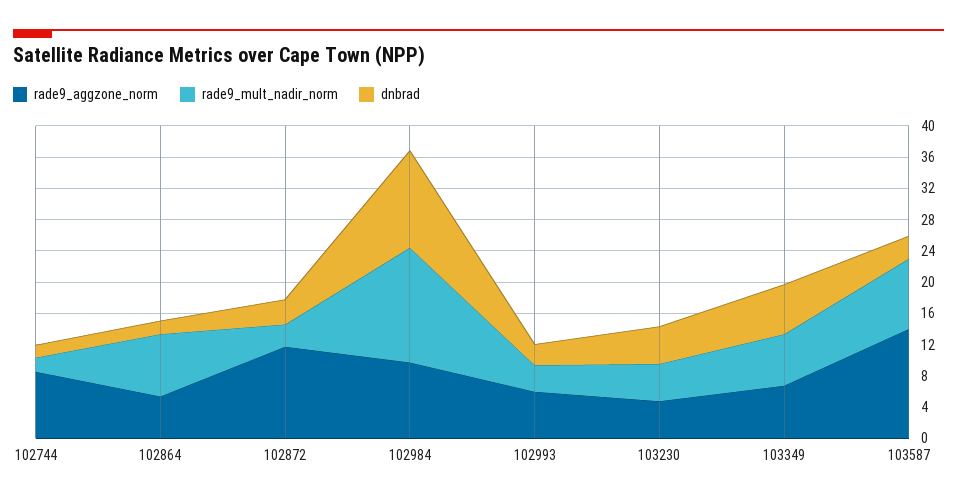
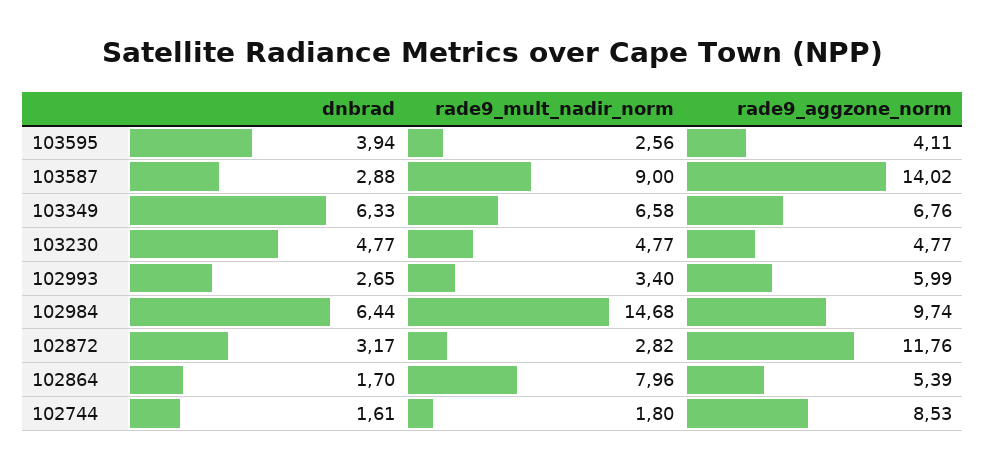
dnbrad, 102984: 12 -> 6.44
dnbrad, 103595: none -> 3.94
rade9_mult_nadir_norm, 103595: none -> 2.56
rade9_aggzone_norm, 103595: none -> 4.11

